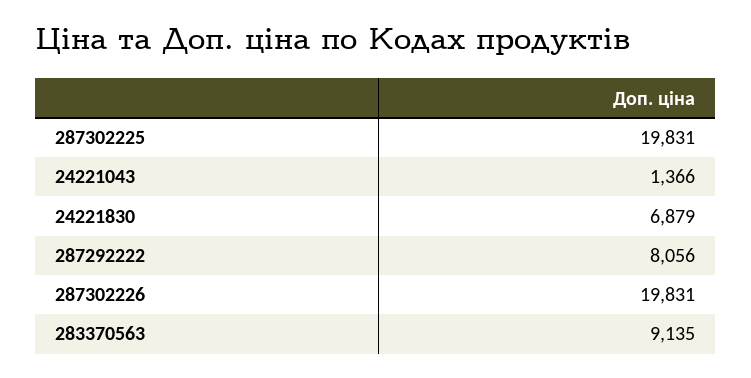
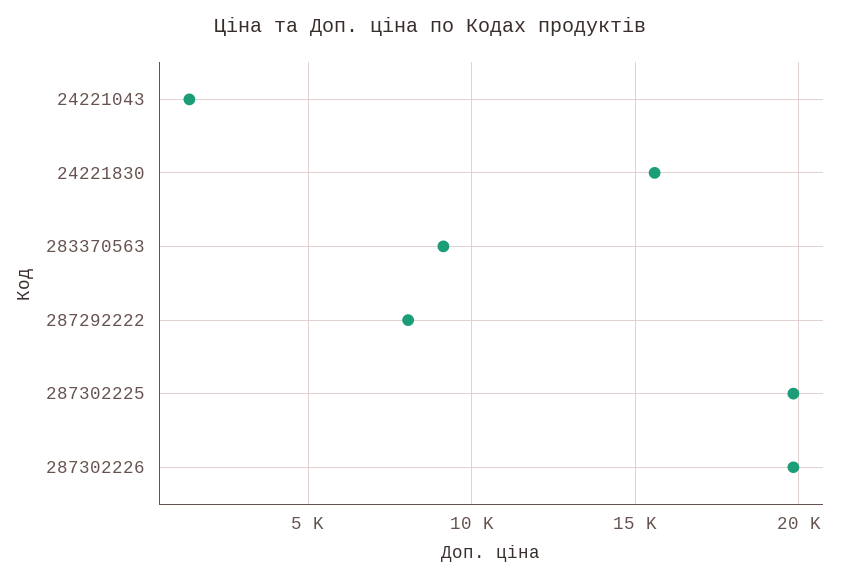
24221830: 6879 -> 15500

